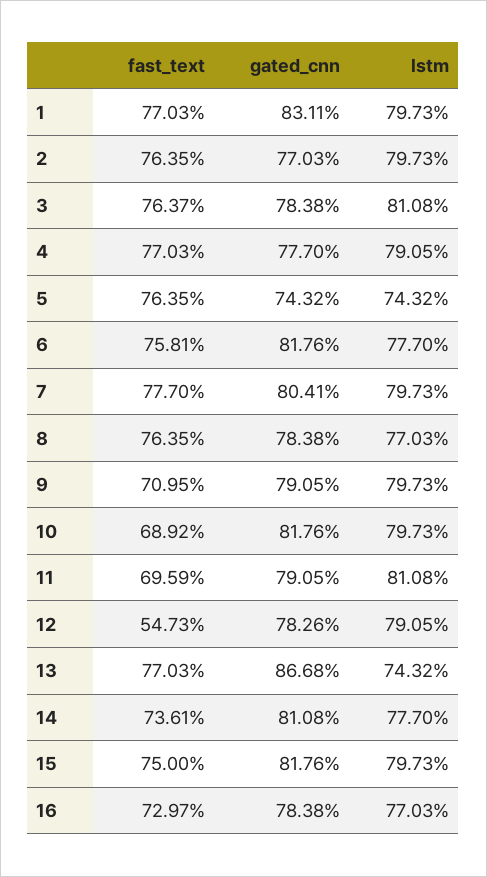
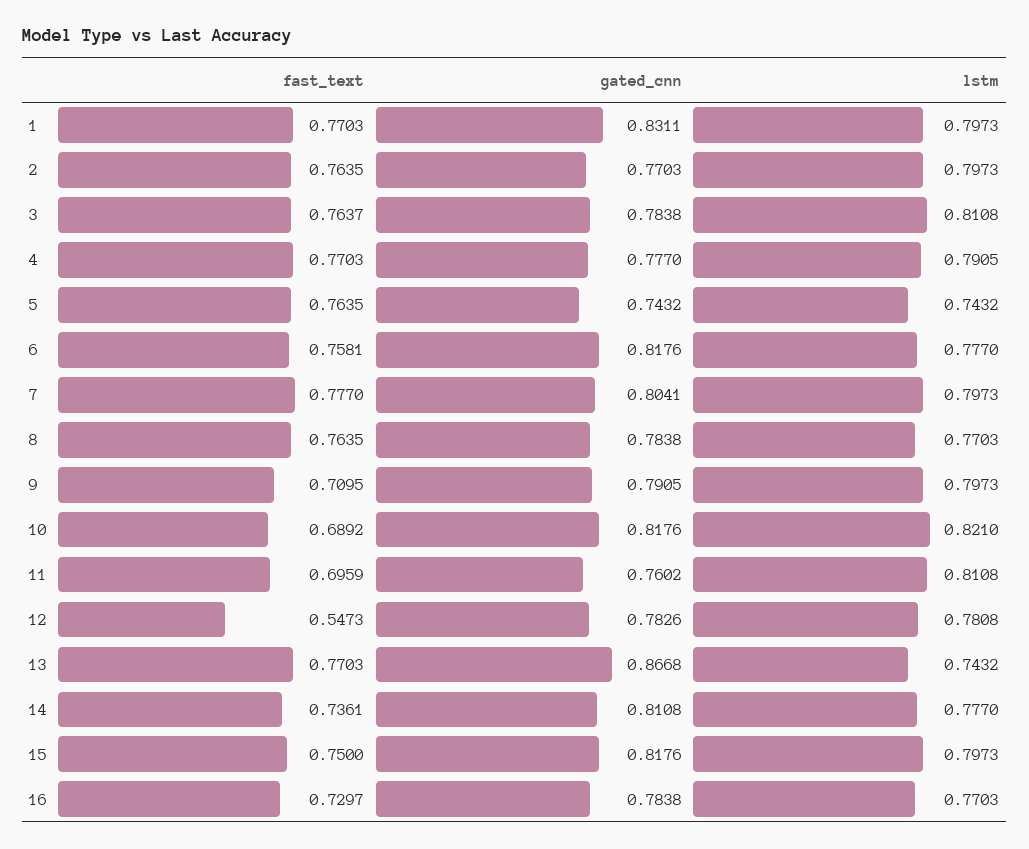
lstm, 10: 0.7973 -> 0.821
gated_cnn, 11: 0.7905 -> 0.7602
lstm, 12: 0.7905 -> 0.7808

